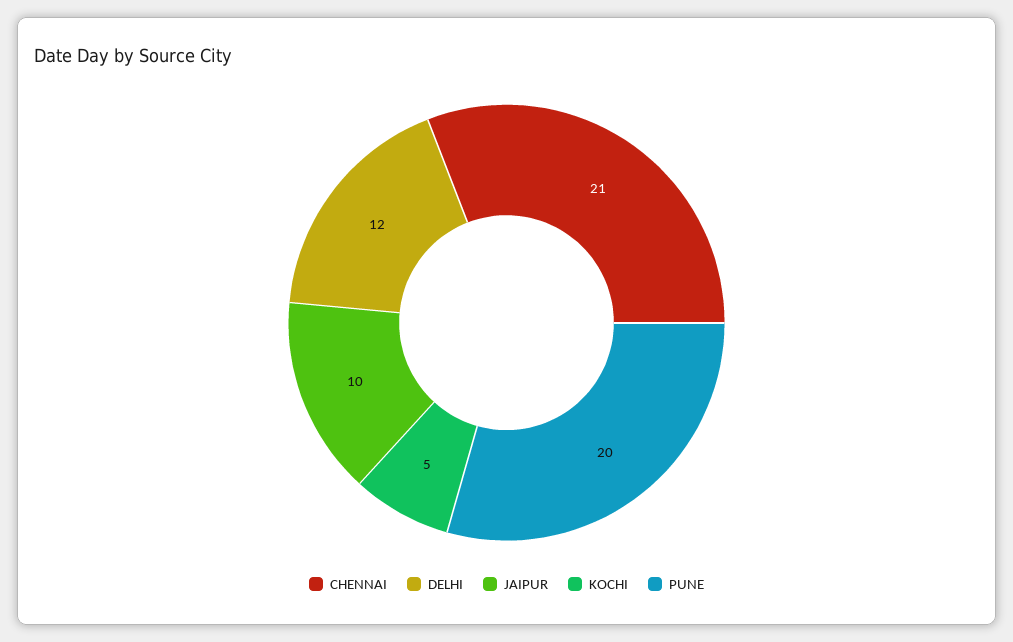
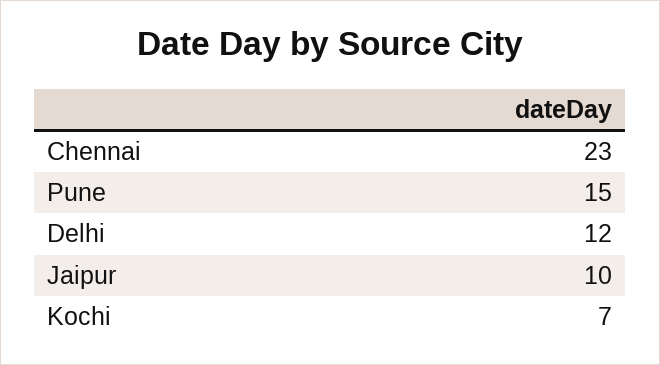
CHENNAI: 21 -> 23
KOCHI: 5 -> 7
PUNE: 20 -> 15

